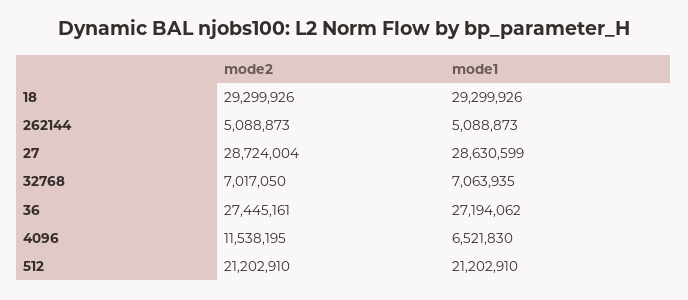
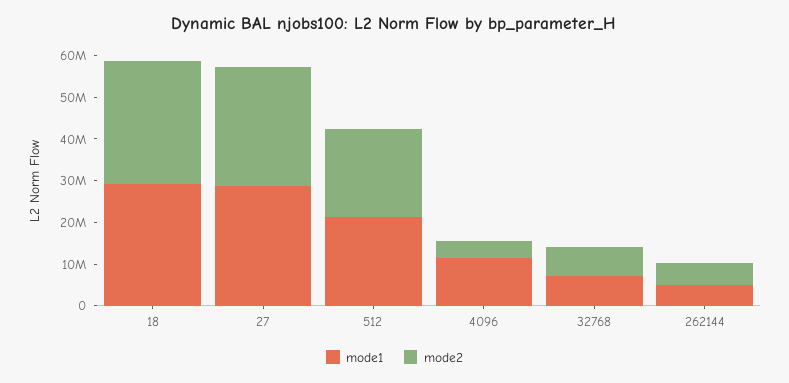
mode2, 36: 27445161 -> none
mode1, 36: 27194062 -> none
mode2, 4096: 11538195 -> 4000000
mode1, 4096: 6521830 -> 12000000

